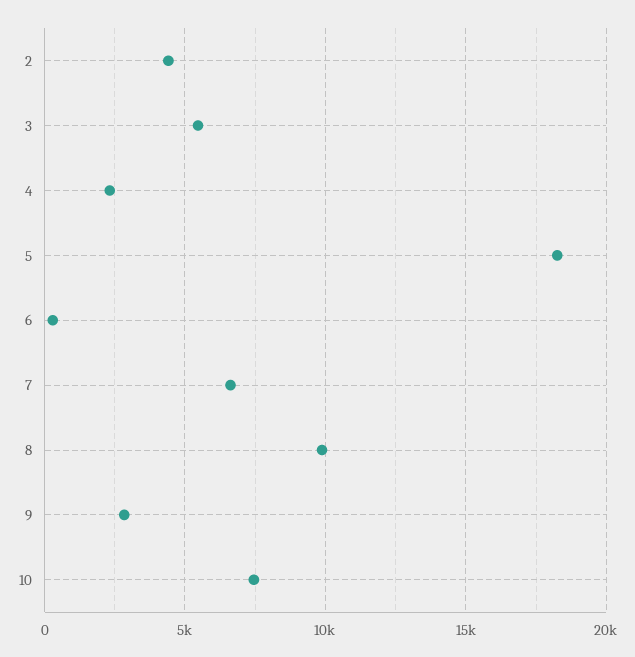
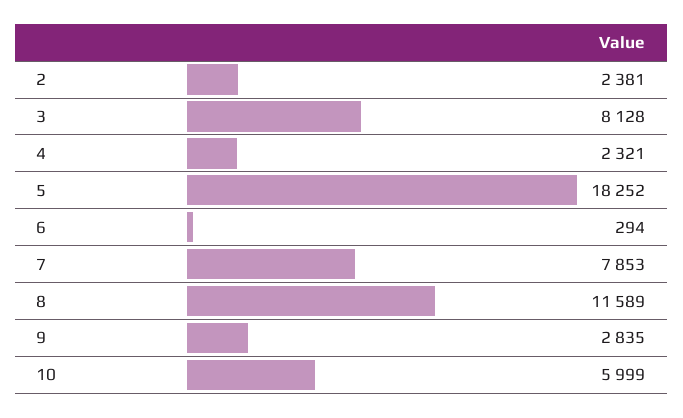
2: 4500 -> 2381
3: 5500 -> 8128
7: 6500 -> 7853
8: 10000 -> 11589
10: 7500 -> 5999

